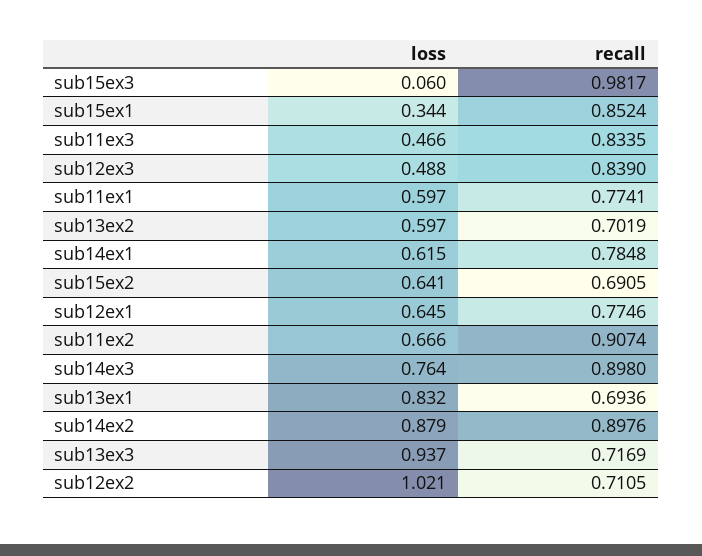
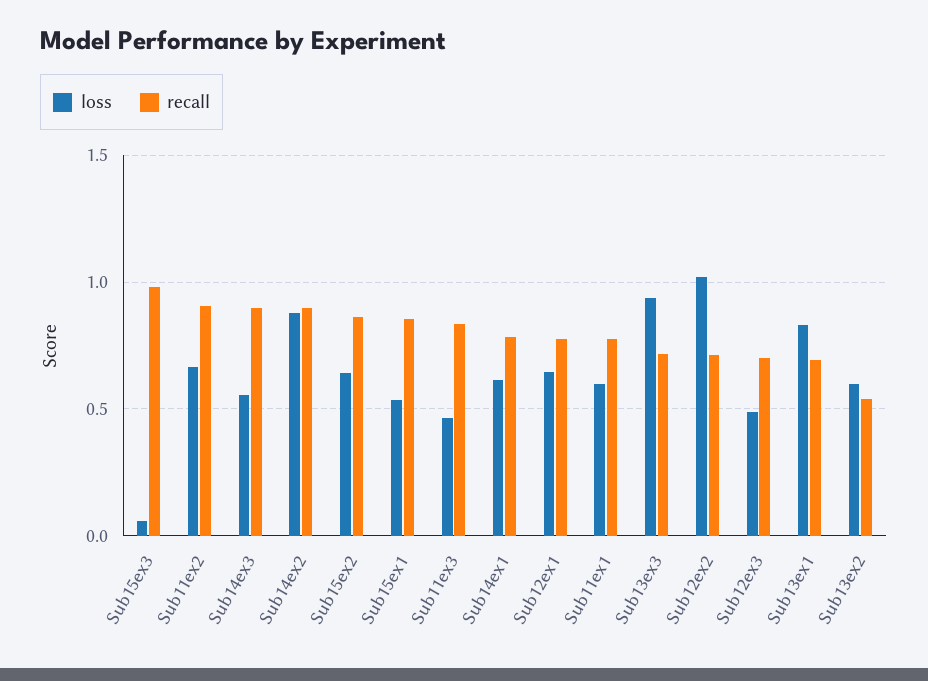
loss, sub15ex1: 0.344 -> 0.55
recall, sub12ex3: 0.839 -> 0.7
recall, sub13ex2: 0.7019 -> 0.55
recall, sub15ex2: 0.6905 -> 0.85
loss, sub14ex3: 0.764 -> 0.55

